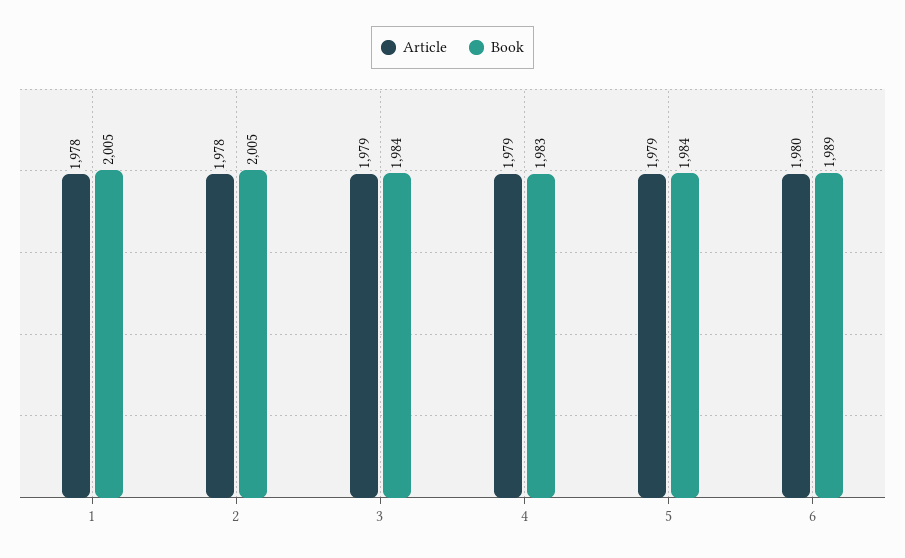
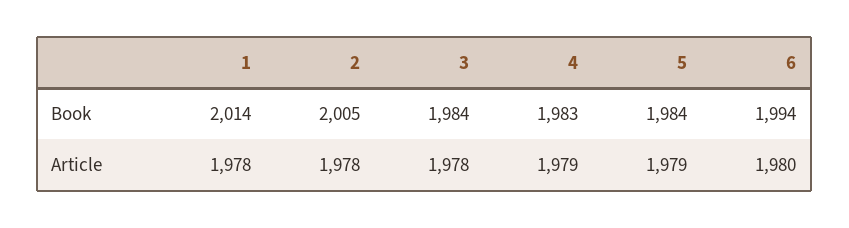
Book, 1: 2005 -> 2014
Article, 3: 1979 -> 1978
Book, 6: 1989 -> 1994

